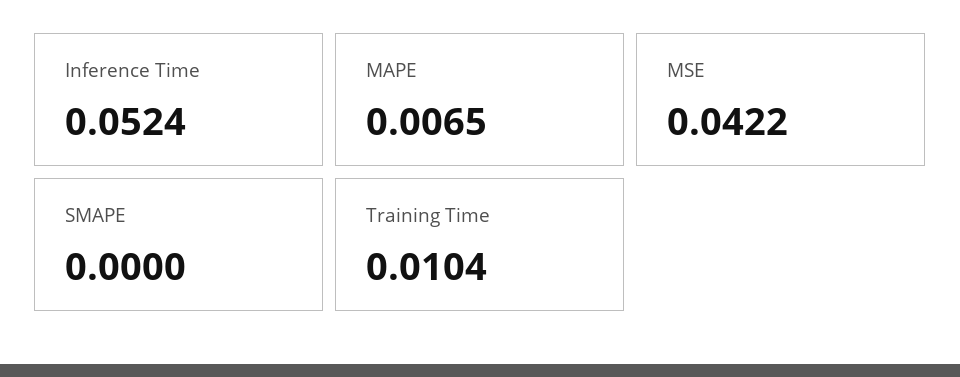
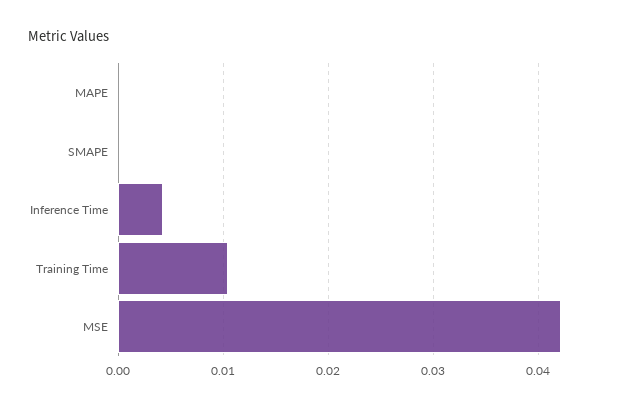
Inference Time: 0.0524 -> 0.004
MAPE: 0.0065 -> 0

